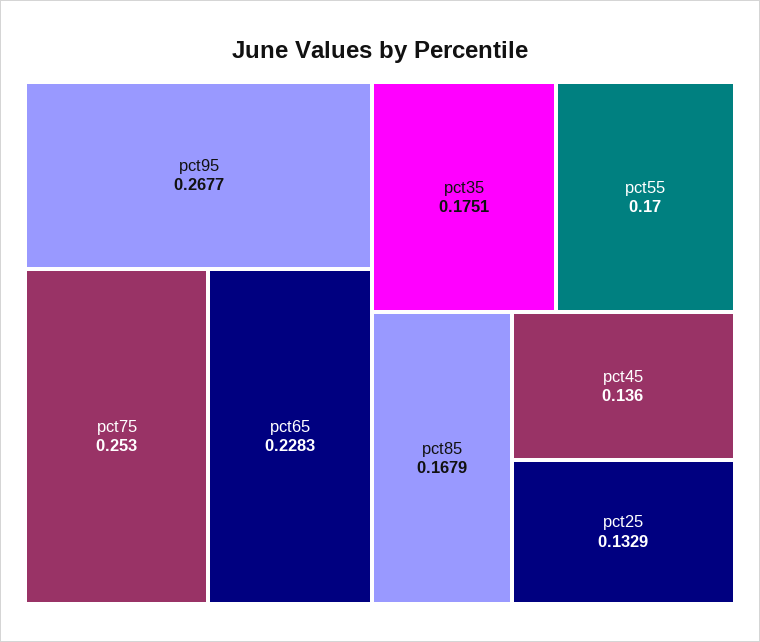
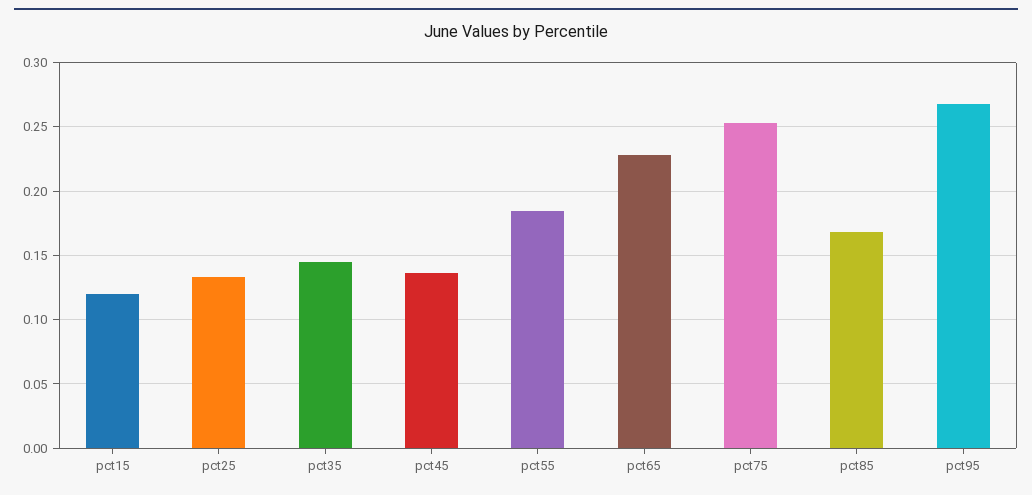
pct35: 0.1751 -> 0.145
pct55: 0.17 -> 0.185
pct15: none -> 0.12

